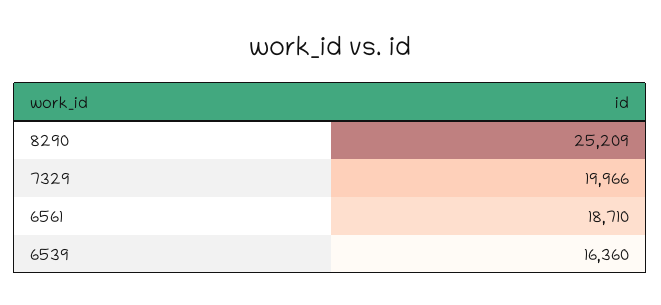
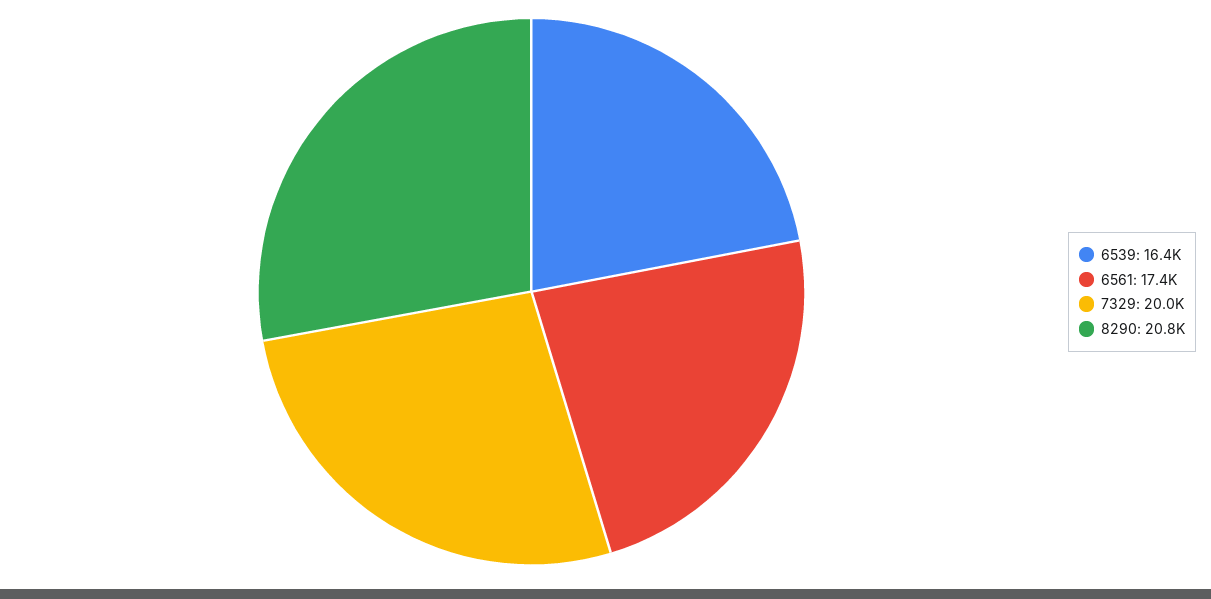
8290: 25209 -> 20800
6561: 18710 -> 17400

